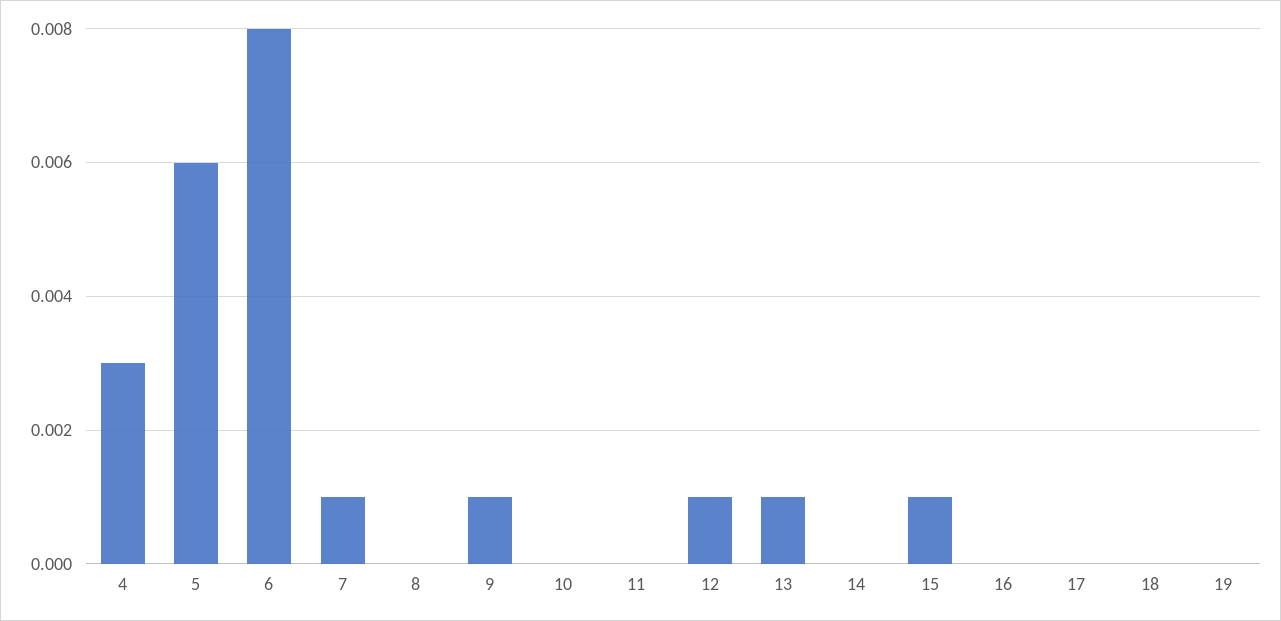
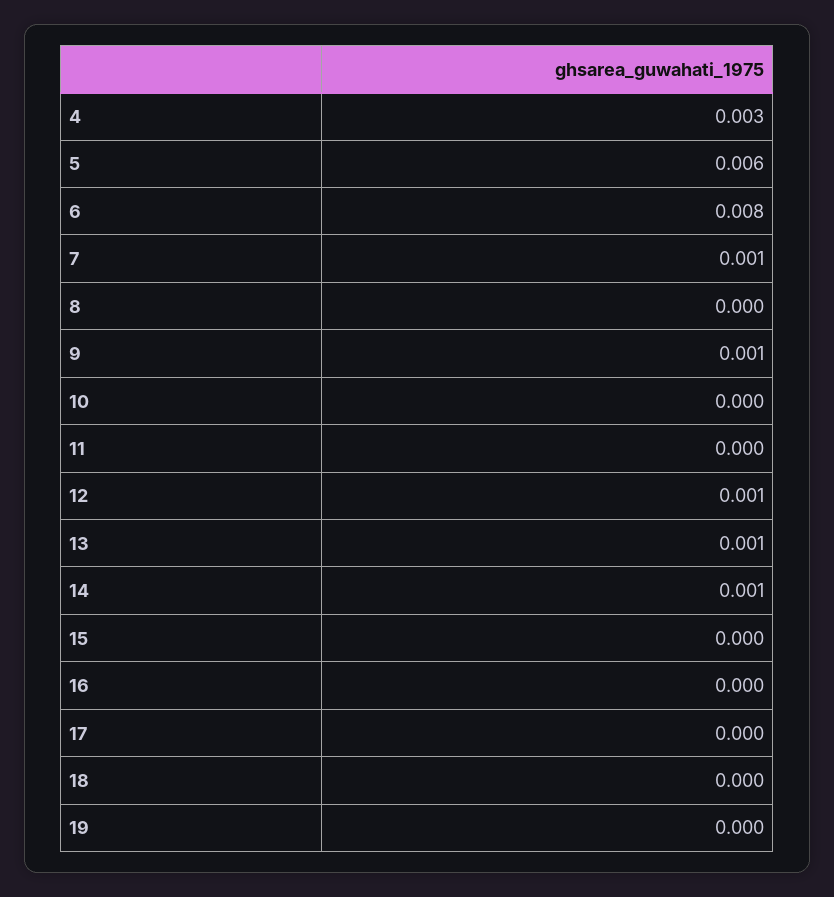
14: 0 -> 0.001
15: 0.001 -> 0

